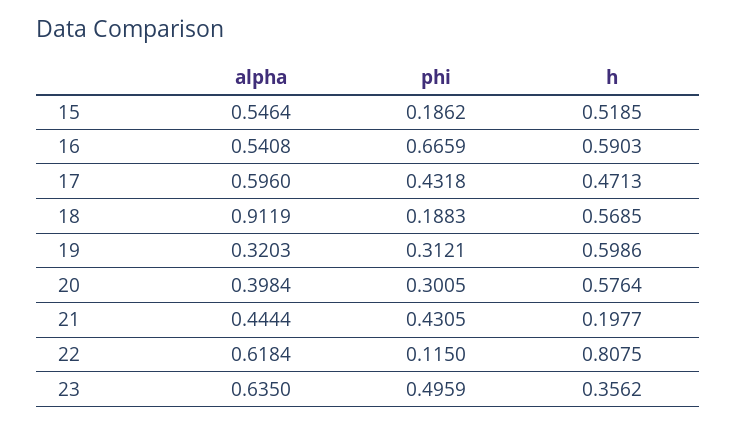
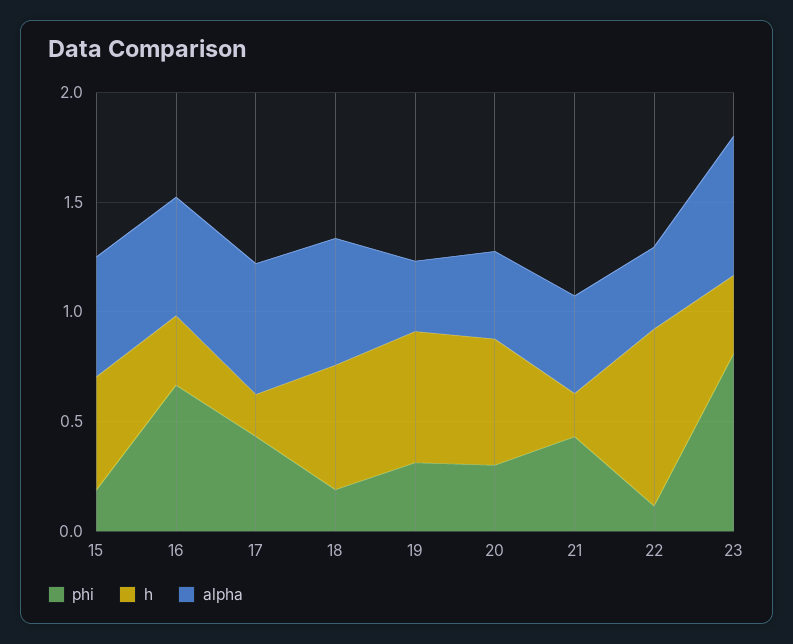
h, 16: 0.5903 -> 0.3
h, 17: 0.4713 -> 0.2
alpha, 18: 0.9119 -> 0.6
alpha, 22: 0.6184 -> 0.4
phi, 23: 0.4959 -> 0.8

